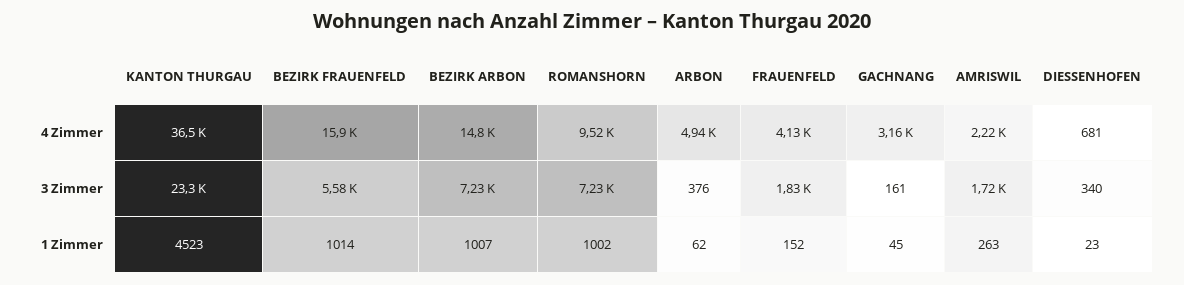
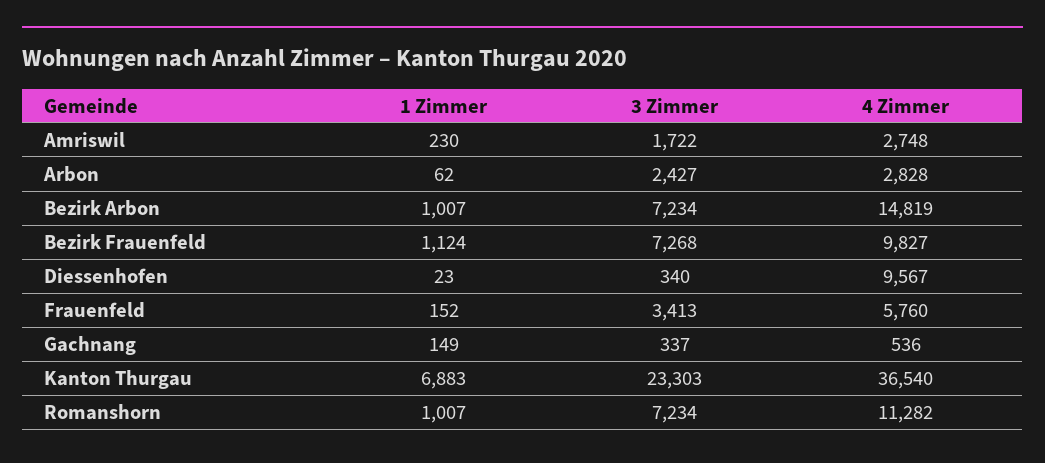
BEZIRK FRAUENFELD, 4 Zimmer: 15900 -> 9827
ROMANSHORN, 4 Zimmer: 9520 -> 11282
ARBON, 4 Zimmer: 4940 -> 2828
FRAUENFELD, 4 Zimmer: 4130 -> 5760
GACHNANG, 4 Zimmer: 3160 -> 536
AMRISWIL, 4 Zimmer: 2220 -> 2748
DIESSENHOFEN, 4 Zimmer: 681 -> 9567
BEZIRK FRAUENFELD, 3 Zimmer: 5580 -> 7268
ARBON, 3 Zimmer: 376 -> 2427
FRAUENFELD, 3 Zimmer: 1830 -> 3413
GACHNANG, 3 Zimmer: 161 -> 337
KANTON THURGAU, 1 Zimmer: 4523 -> 6883
BEZIRK FRAUENFELD, 1 Zimmer: 1014 -> 1124
ROMANSHORN, 1 Zimmer: 1002 -> 1007
GACHNANG, 1 Zimmer: 45 -> 149
AMRISWIL, 1 Zimmer: 263 -> 230

